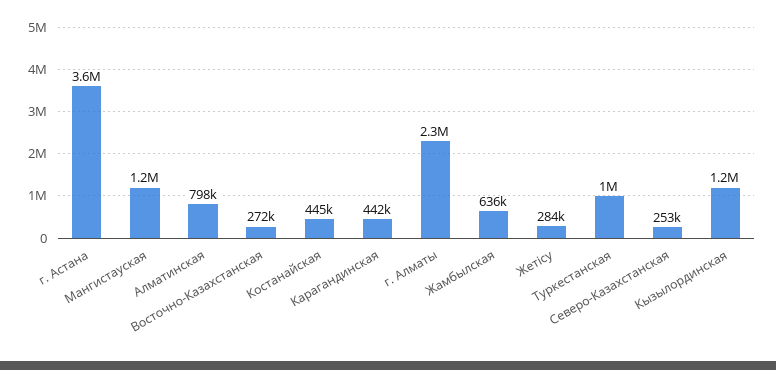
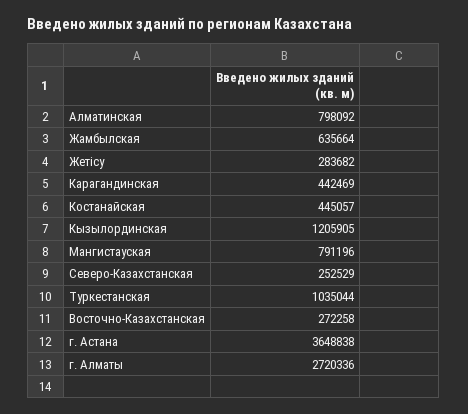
Мангистауская: 1200000 -> 791196
г. Алматы: 2300000 -> 2720336

